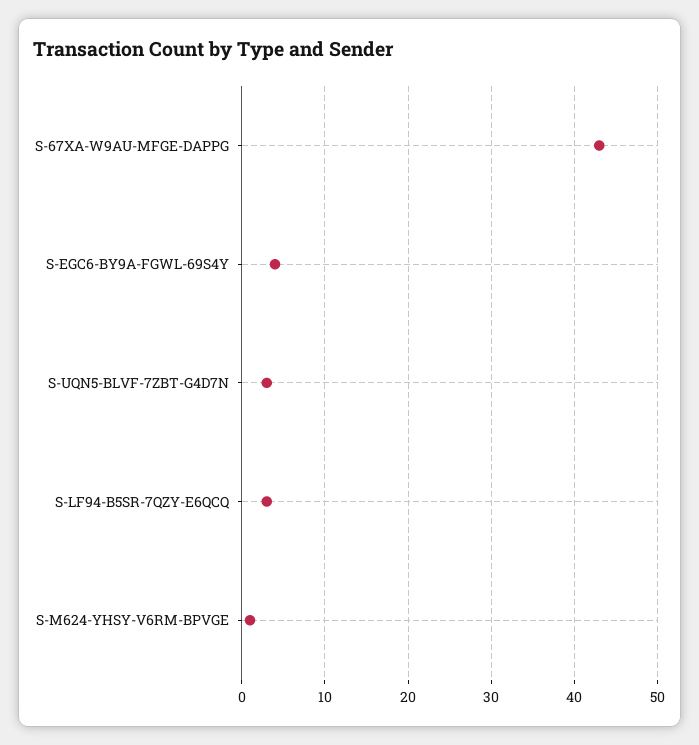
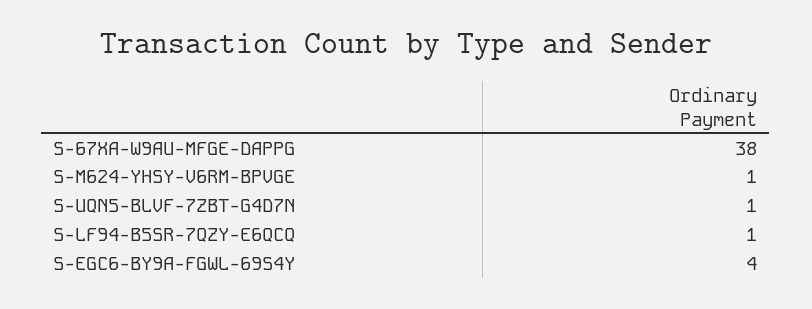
S-67XA-W9AU-MFGE-DAPPG: 43 -> 38
S-UQN5-BLVF-7ZBT-G4D7N: 3 -> 1
S-LF94-B5SR-7QZY-E6QCQ: 3 -> 1

